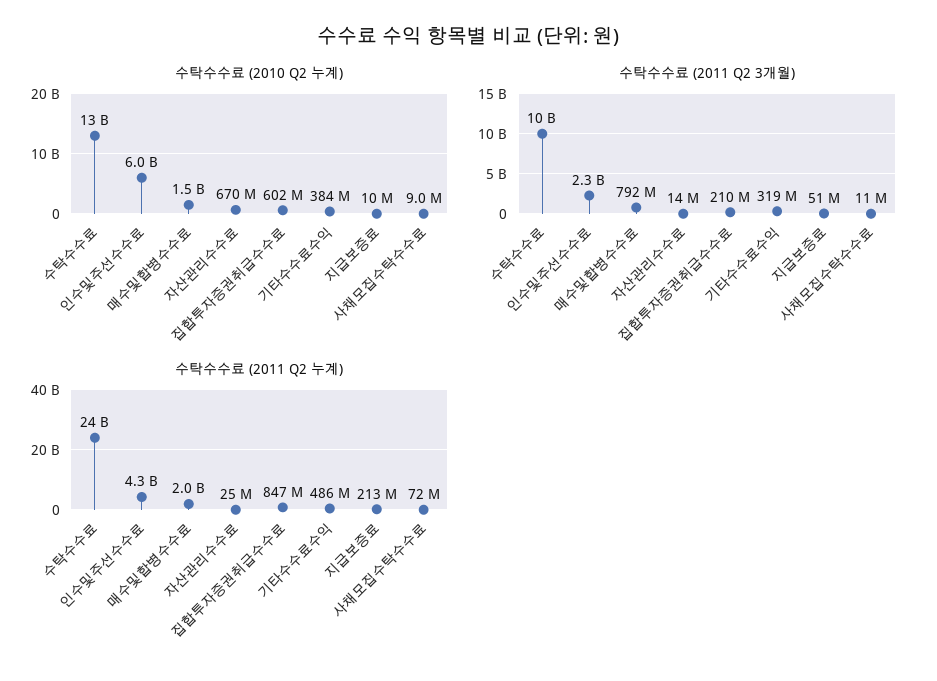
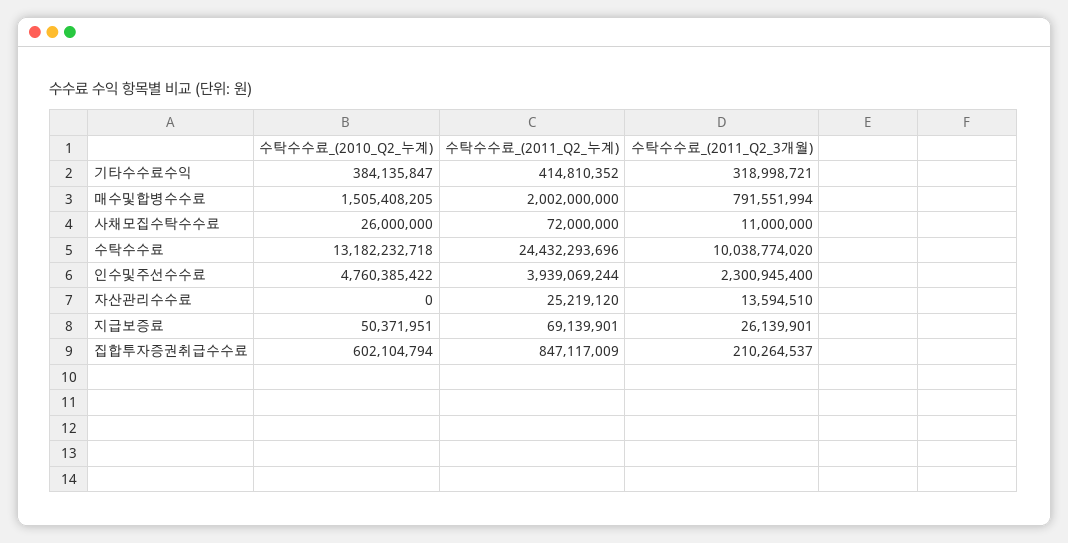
수탁수수료 (2010 Q2 누계), 인수및주선수수료: 6000000000 -> 4760385422
수탁수수료 (2010 Q2 누계), 자산관리수수료: 670000000 -> 0
수탁수수료 (2010 Q2 누계), 지급보증료: 10000000 -> 50371951
수탁수수료 (2010 Q2 누계), 사채모집수탁수수료: 9000000 -> 26000000
수탁수수료 (2011 Q2 3개월), 지급보증료: 51000000 -> 26139901
수탁수수료 (2011 Q2 누계), 인수및주선수수료: 4300000000 -> 3939069244
수탁수수료 (2011 Q2 누계), 기타수수료수익: 486000000 -> 414810352
수탁수수료 (2011 Q2 누계), 지급보증료: 213000000 -> 69139901

